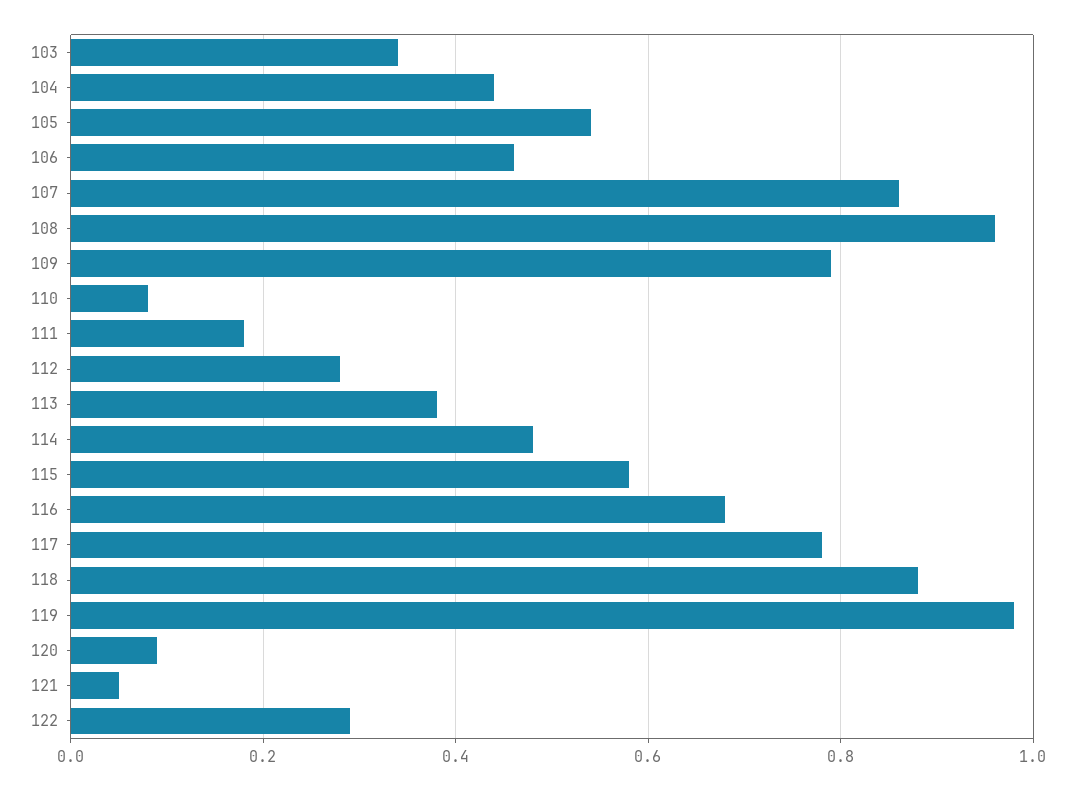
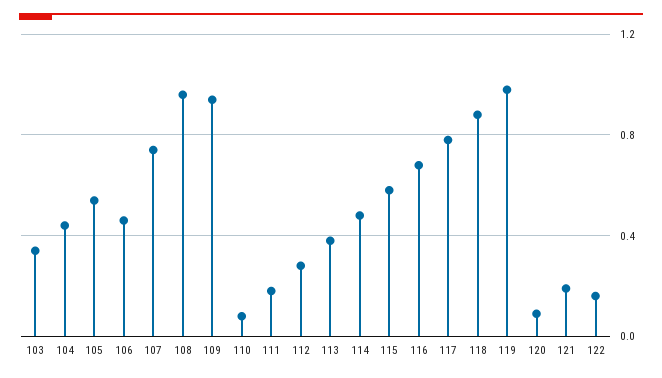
107: 0.85 -> 0.75
109: 0.8 -> 0.95
121: 0.05 -> 0.2
122: 0.3 -> 0.15

